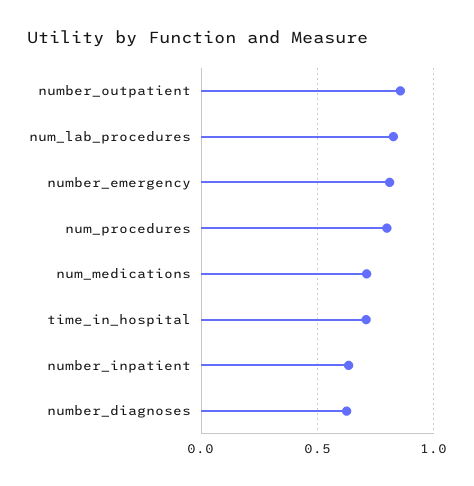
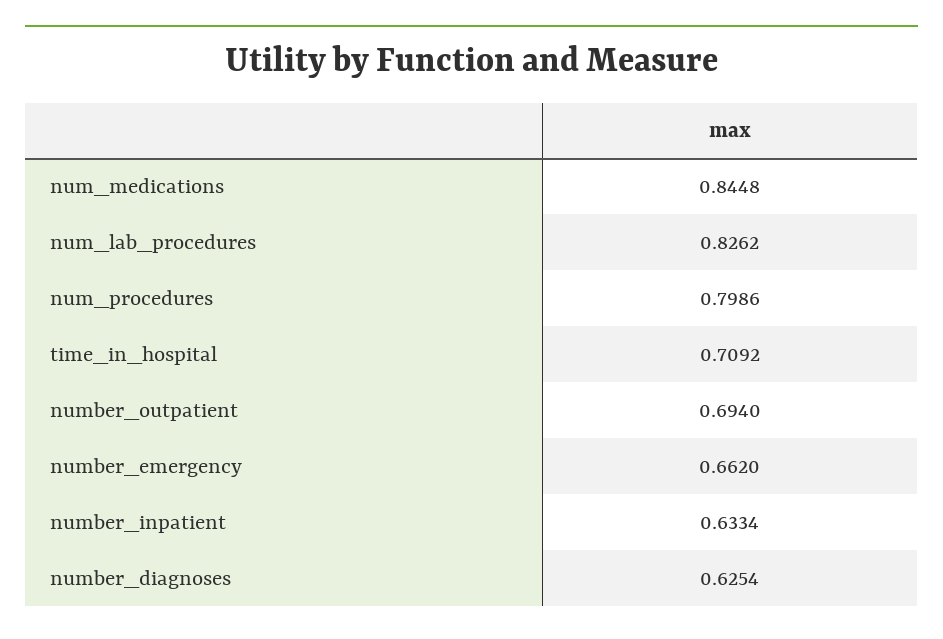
number_outpatient: 0.85 -> 0.694
number_emergency: 0.8 -> 0.662
num_medications: 0.7 -> 0.8448

